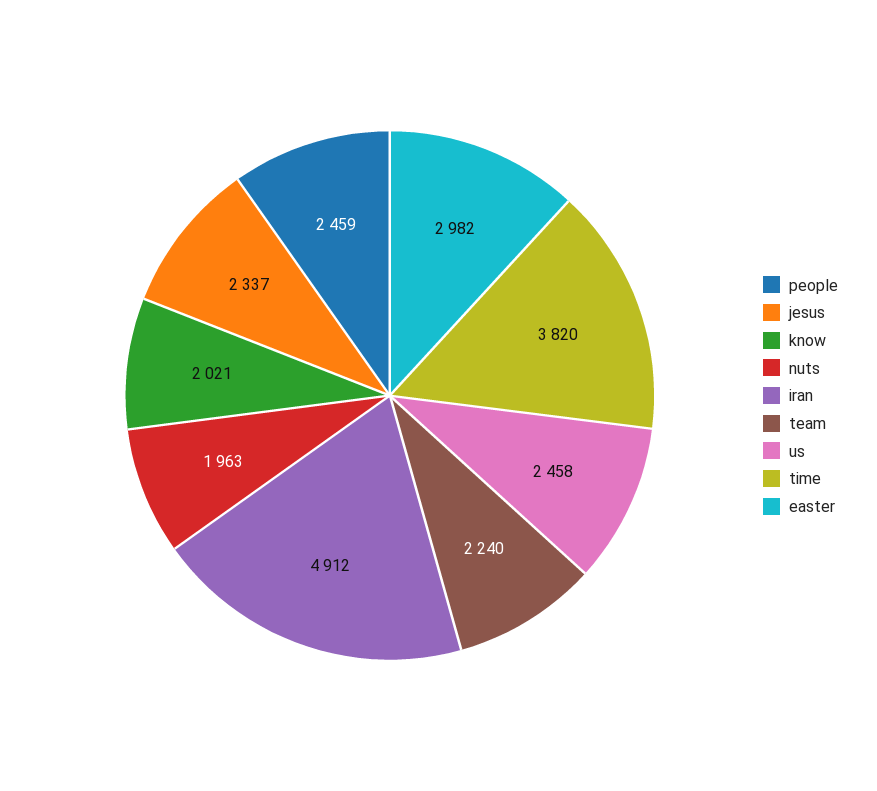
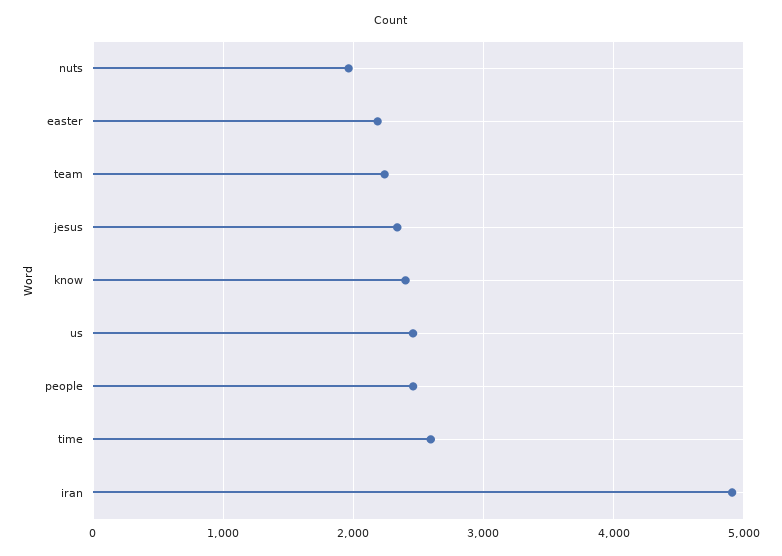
know: 2021 -> 2400
time: 3820 -> 2600
easter: 2982 -> 2200

